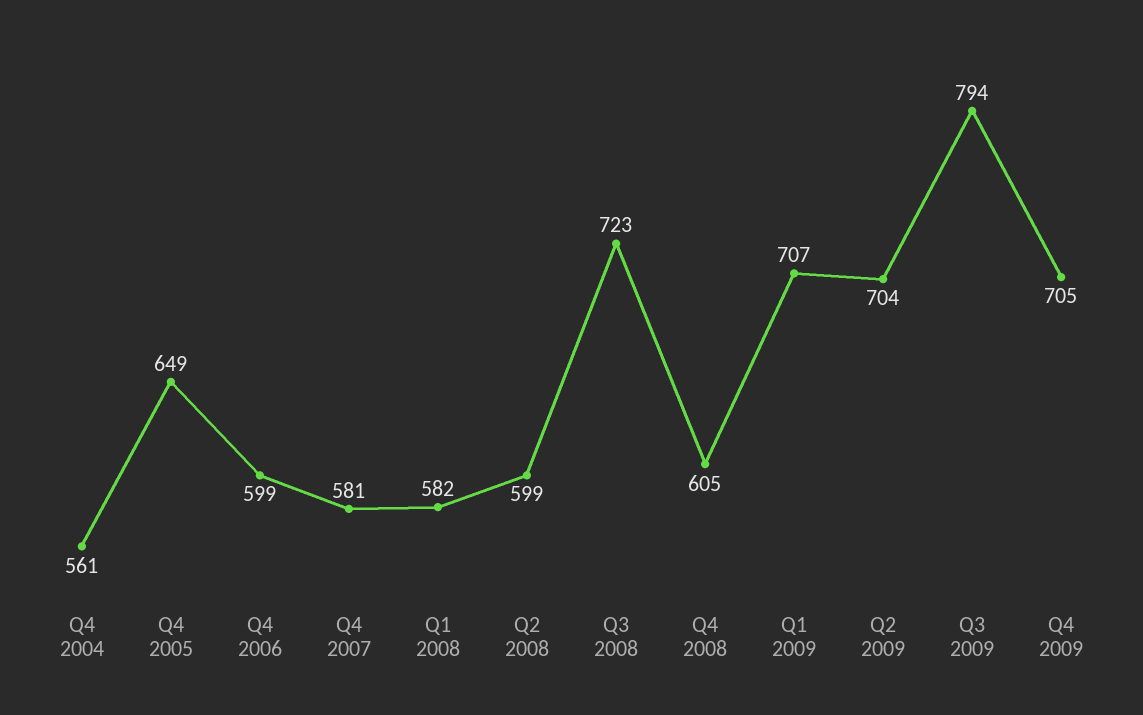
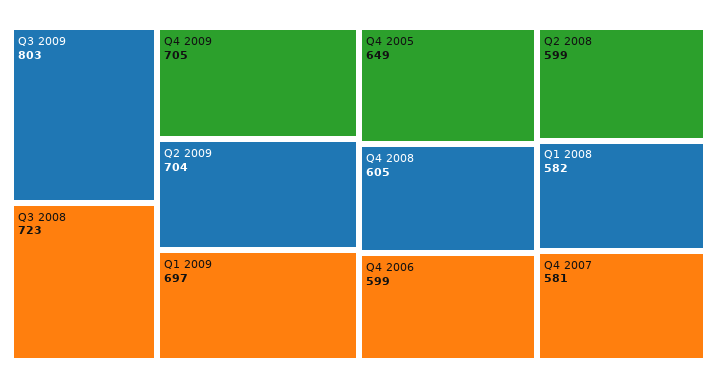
Q4 2004: 561 -> none
Q1 2009: 707 -> 697
Q3 2009: 794 -> 803

